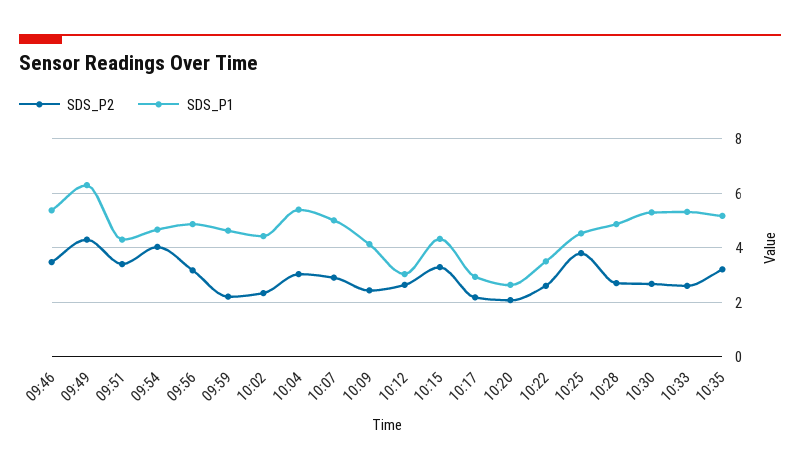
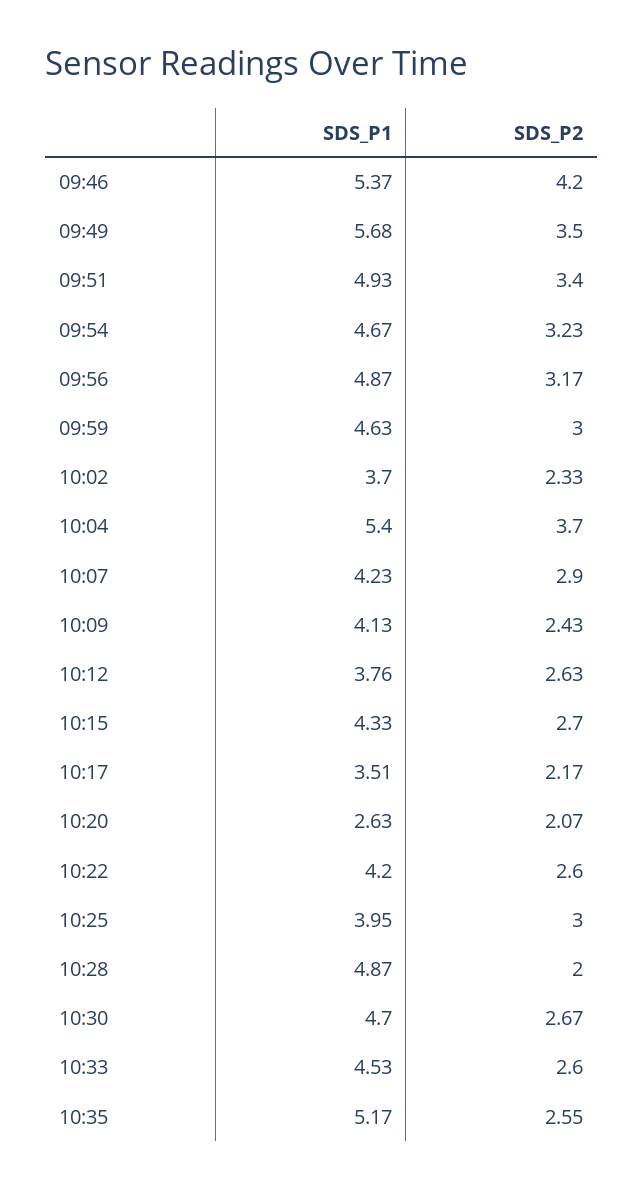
SDS_P2, 09:46: 3.5 -> 4.2
SDS_P2, 09:49: 4.25 -> 3.5
SDS_P1, 09:49: 6.25 -> 5.68
SDS_P1, 09:51: 4.25 -> 4.93
SDS_P2, 09:54: 4 -> 3.23
SDS_P2, 09:59: 2.25 -> 3
SDS_P1, 10:02: 4.5 -> 3.7
SDS_P2, 10:04: 3 -> 3.7
SDS_P1, 10:07: 5 -> 4.23
SDS_P1, 10:12: 3 -> 3.76
SDS_P2, 10:15: 3.25 -> 2.7
SDS_P1, 10:17: 3 -> 3.51
SDS_P1, 10:22: 3.5 -> 4.2
SDS_P2, 10:25: 3.75 -> 3
SDS_P1, 10:25: 4.5 -> 3.95
SDS_P2, 10:28: 2.75 -> 2
SDS_P1, 10:30: 5.25 -> 4.7
SDS_P1, 10:33: 5.25 -> 4.53
SDS_P2, 10:35: 3.25 -> 2.55

